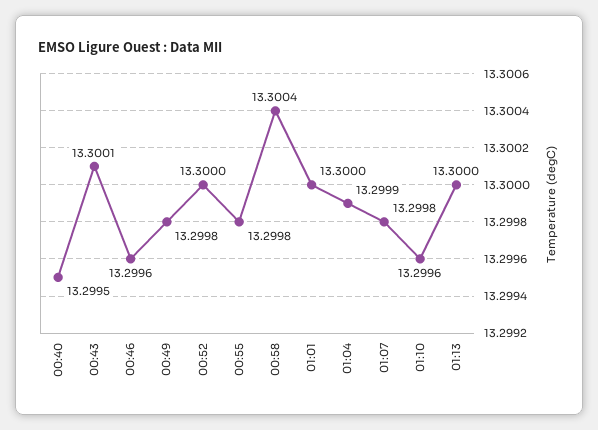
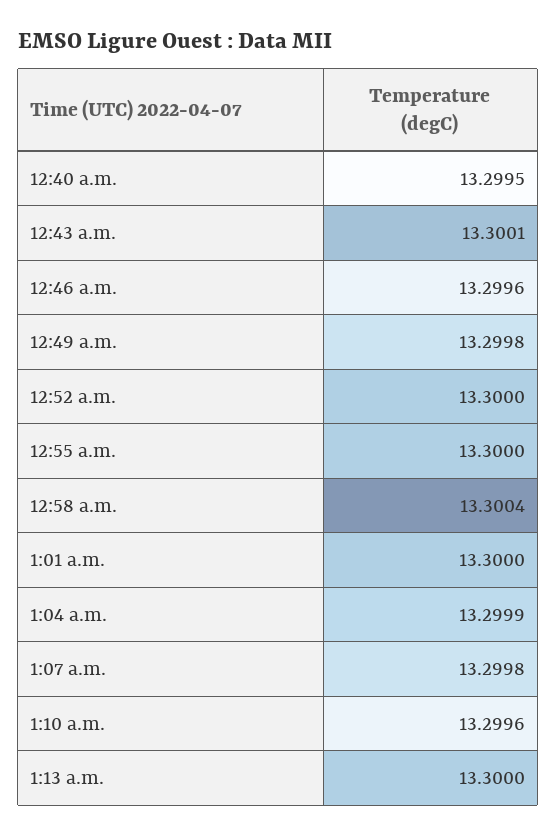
00:55: 13.2998 -> 13.3

